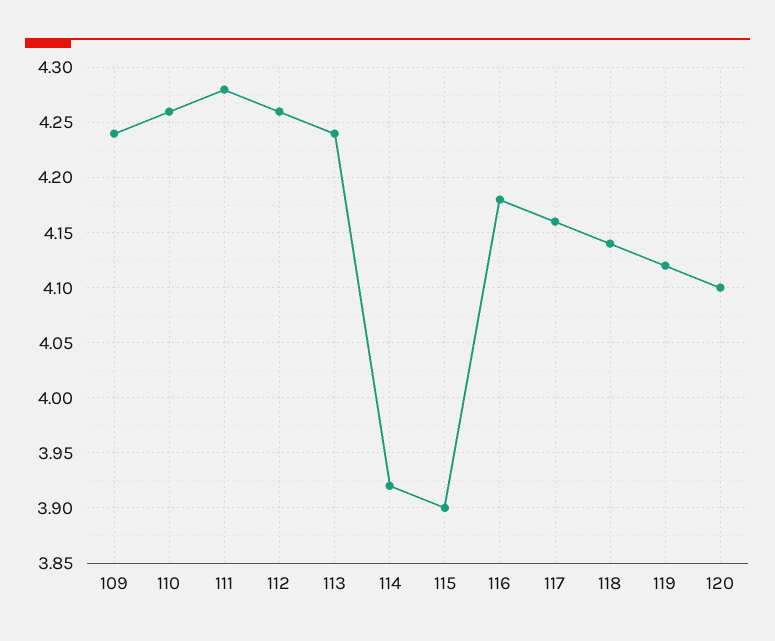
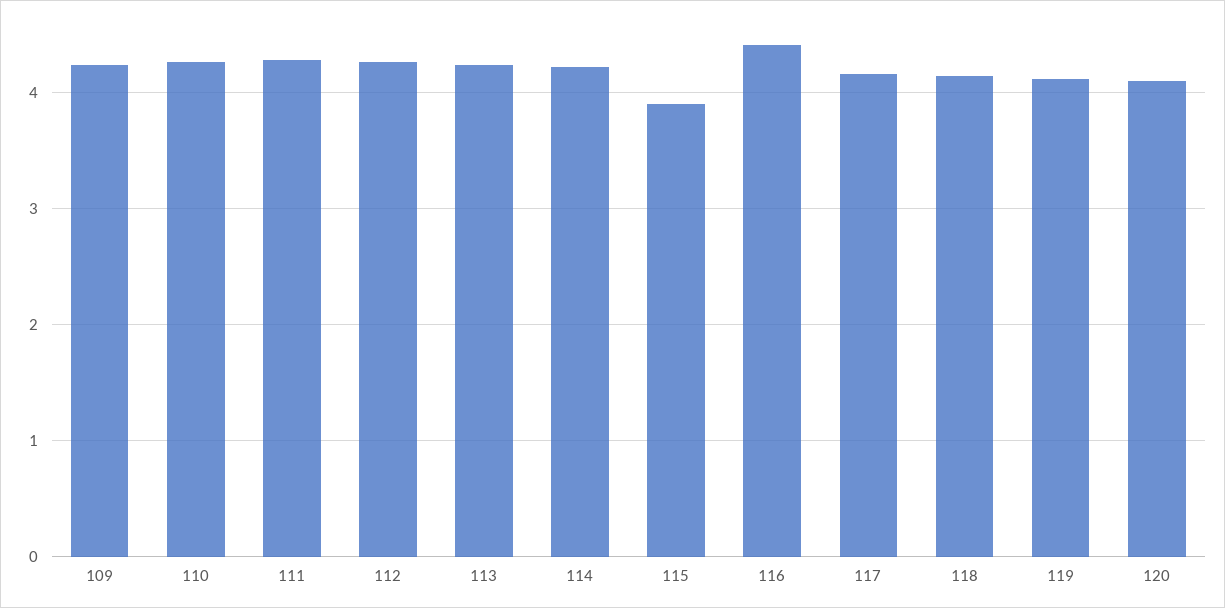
114: 3.92 -> 4.2
116: 4.18 -> 4.4

